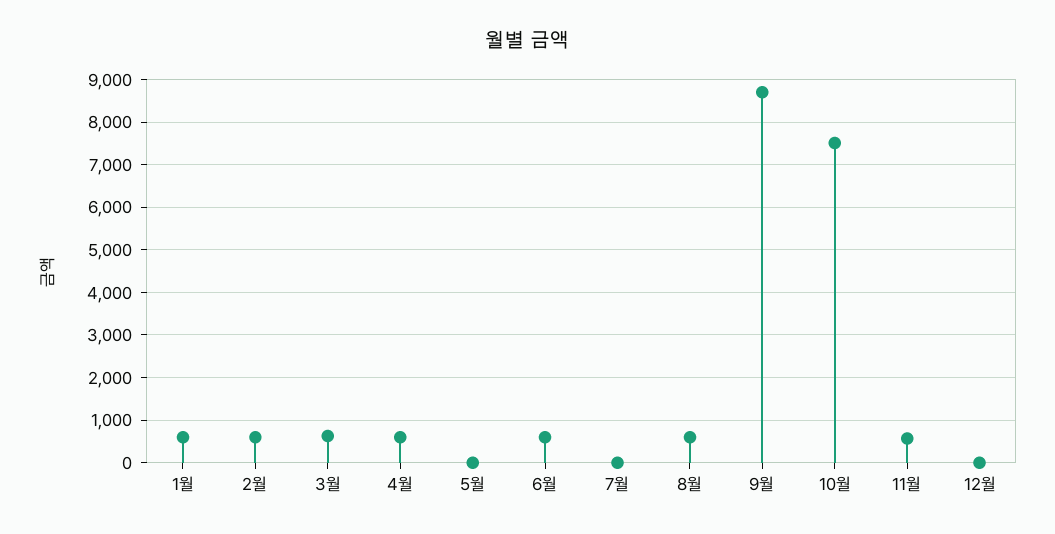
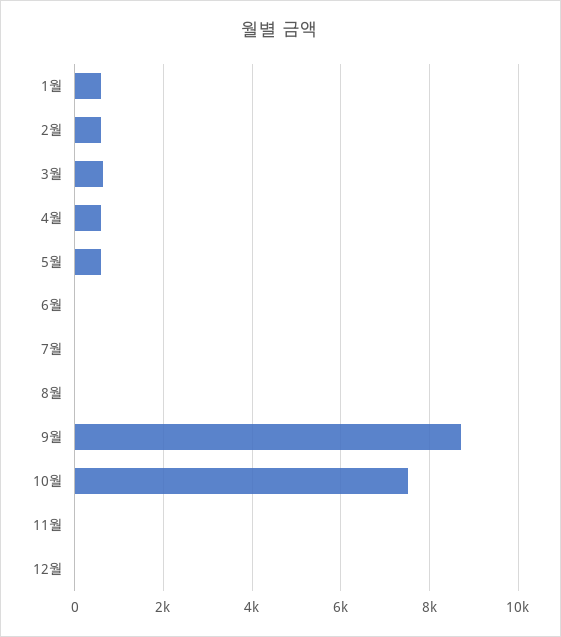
5월: 0 -> 600
6월: 600 -> 0
8월: 600 -> 0
11월: 600 -> 0

